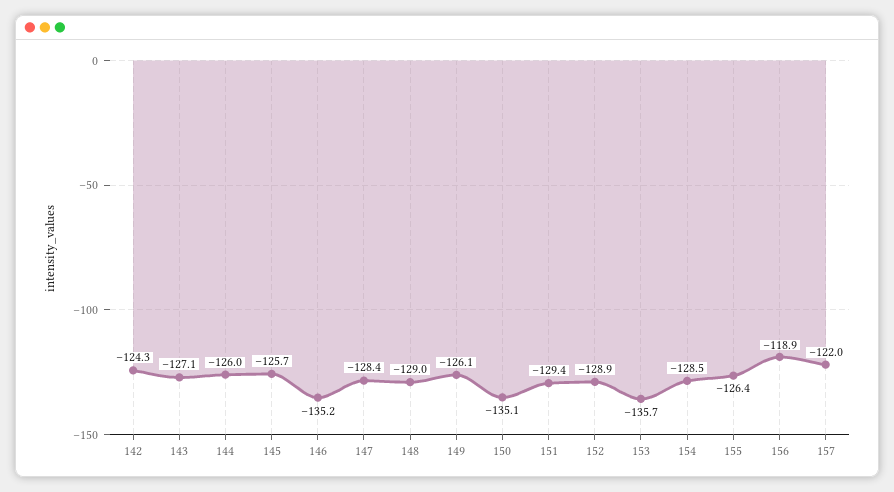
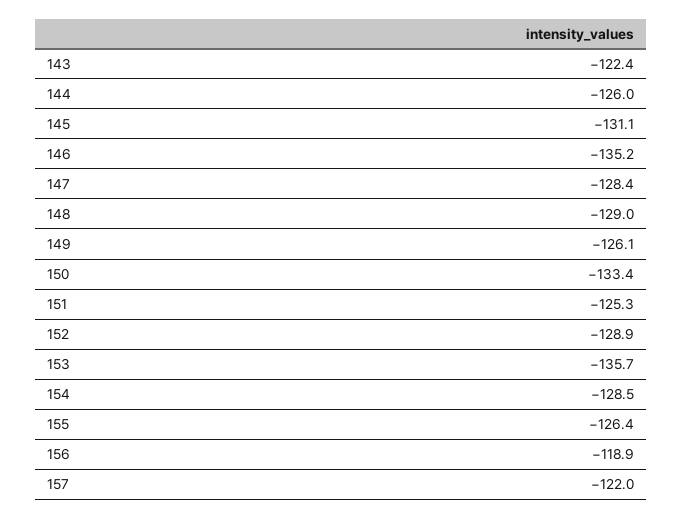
142: -124.3 -> none
143: -127.1 -> -122.4
145: -125.7 -> -131.1
150: -135.1 -> -133.4
151: -129.4 -> -125.3

